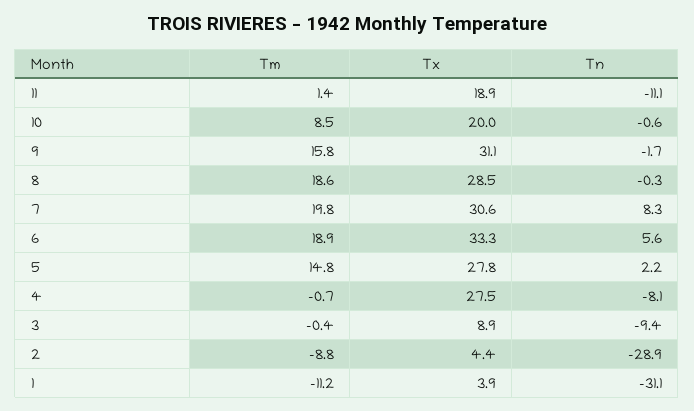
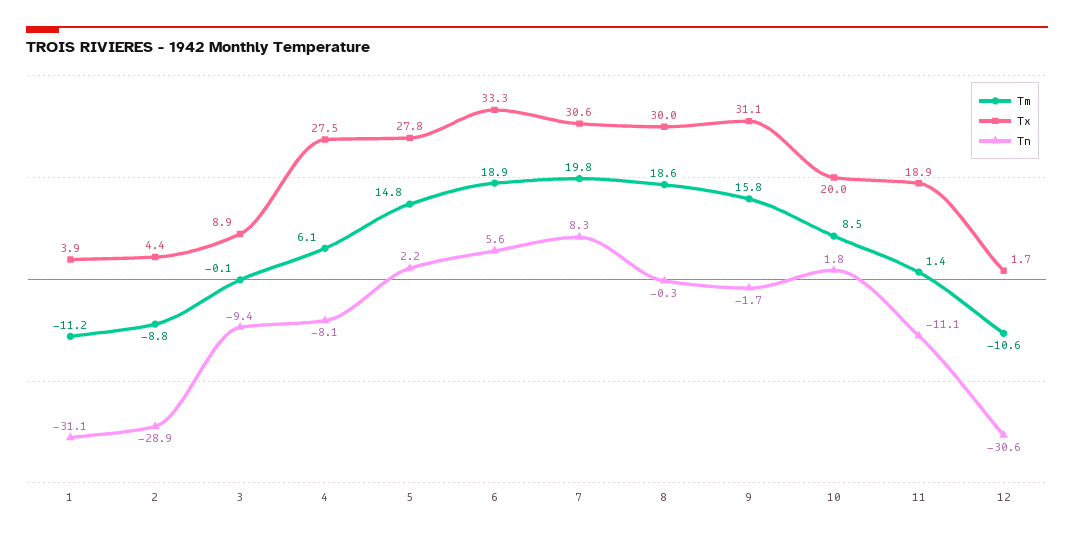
Tn, 10: -0.6 -> 1.8
Tx, 8: 28.5 -> 30
Tm, 4: -0.7 -> 6.1
Tm, 3: -0.4 -> -0.1
Tm, 12: none -> -10.6
Tx, 12: none -> 1.7
Tn, 12: none -> -30.6

